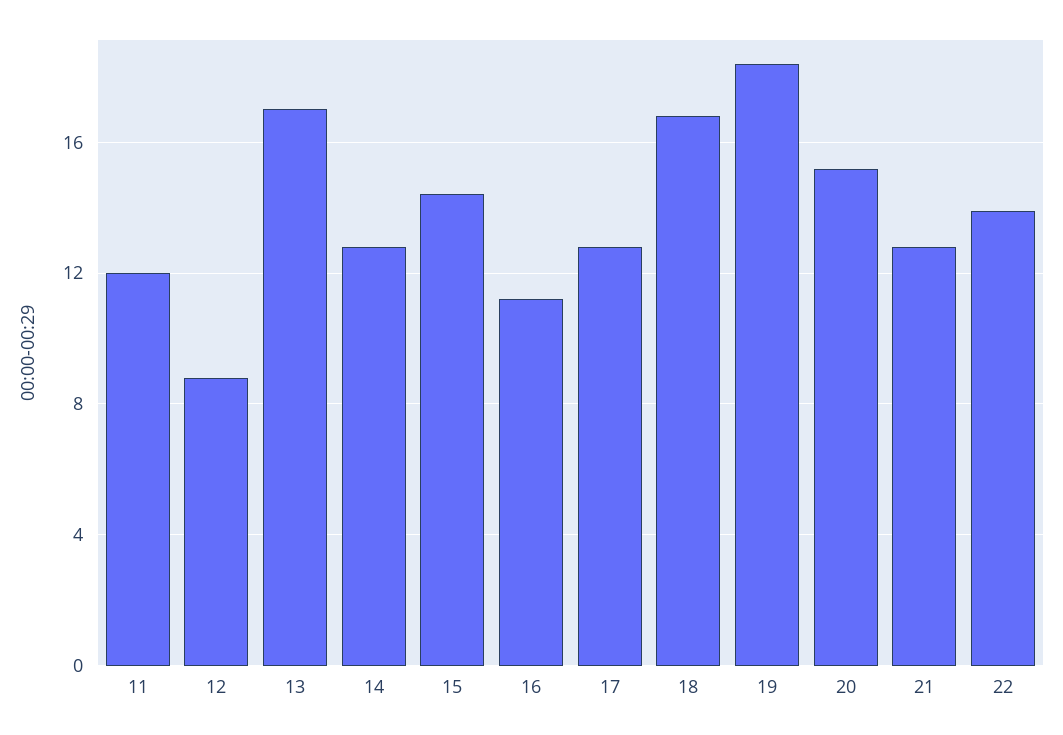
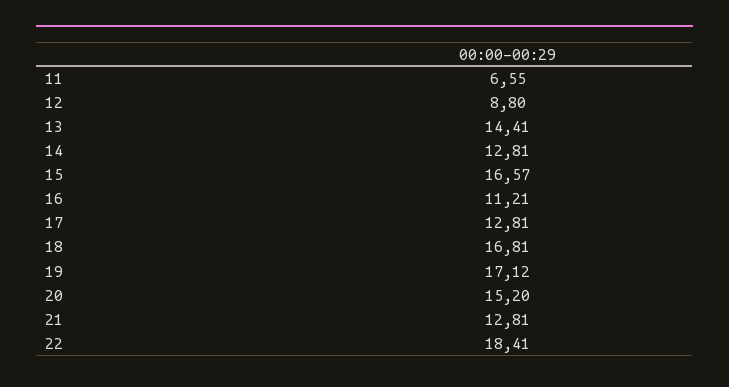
11: 12 -> 6.55
13: 17 -> 14.41
15: 14.5 -> 16.57
19: 18.5 -> 17.12
22: 14 -> 18.41

